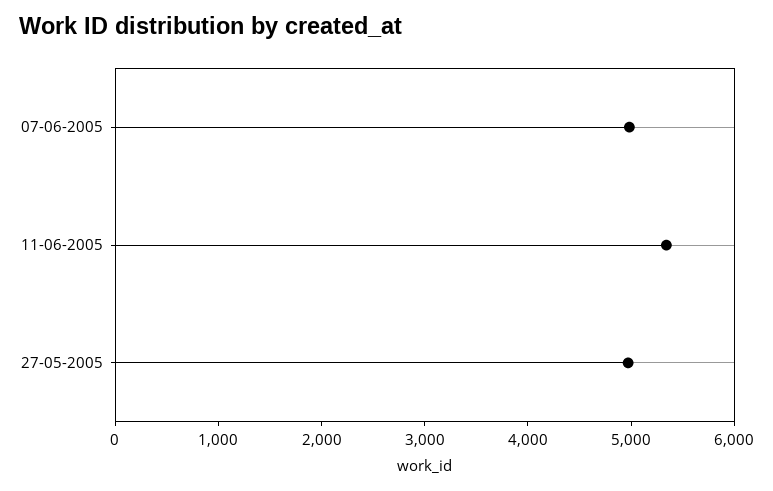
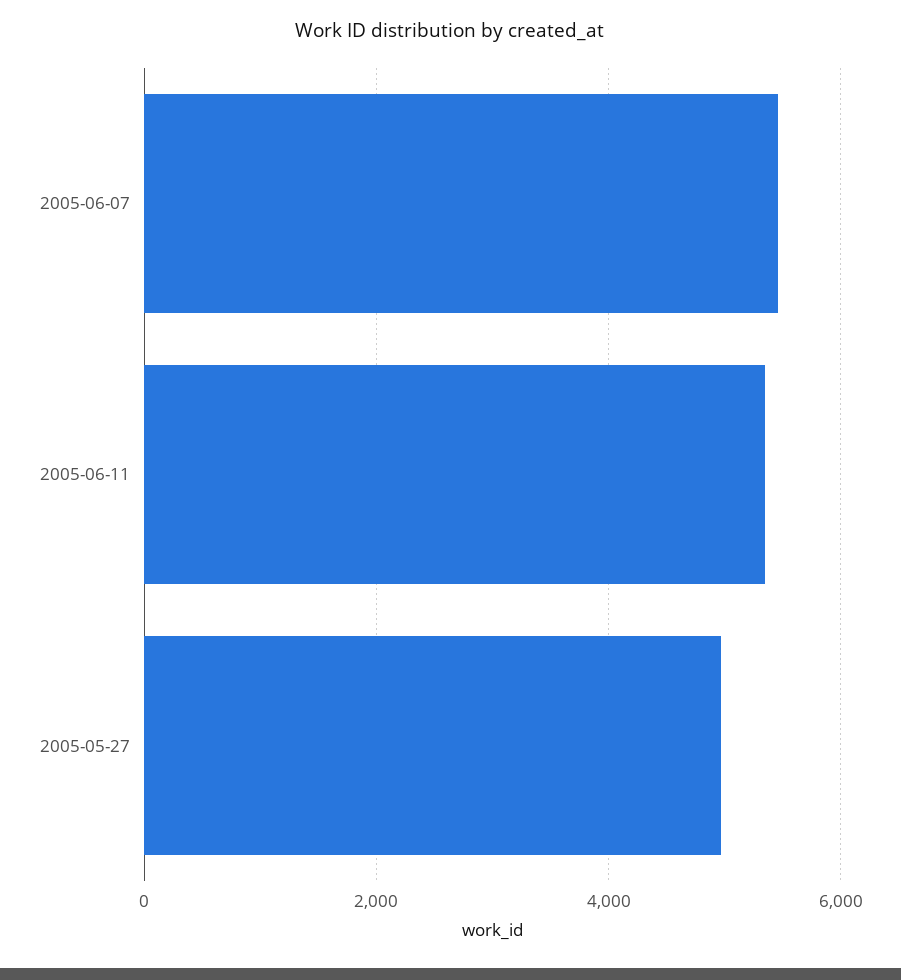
07-06-2005: 5000 -> 5400

